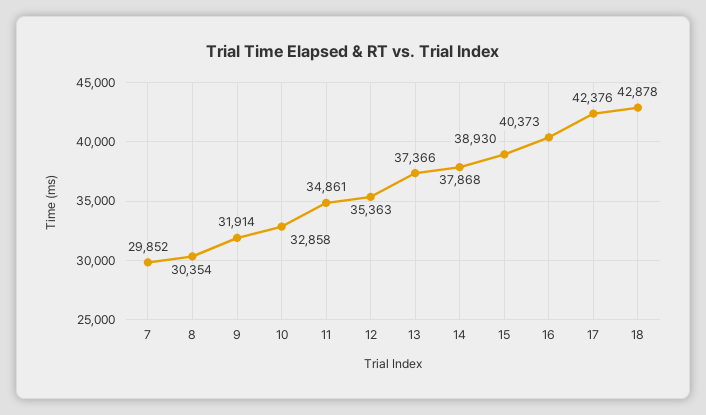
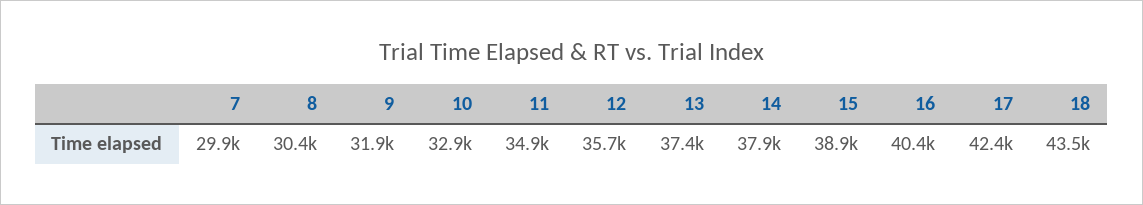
12: 35363 -> 35700
18: 42878 -> 43500

